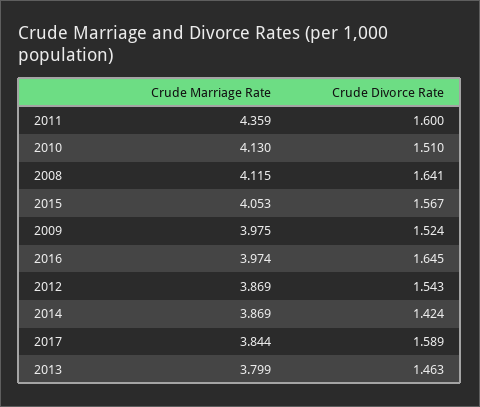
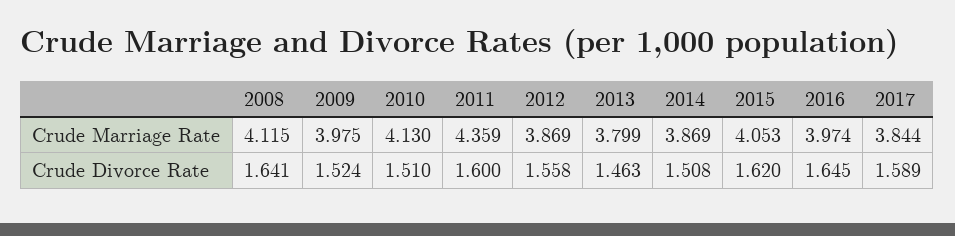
Crude Divorce Rate, 2015: 1.567 -> 1.62
Crude Divorce Rate, 2012: 1.543 -> 1.558
Crude Divorce Rate, 2014: 1.424 -> 1.508

